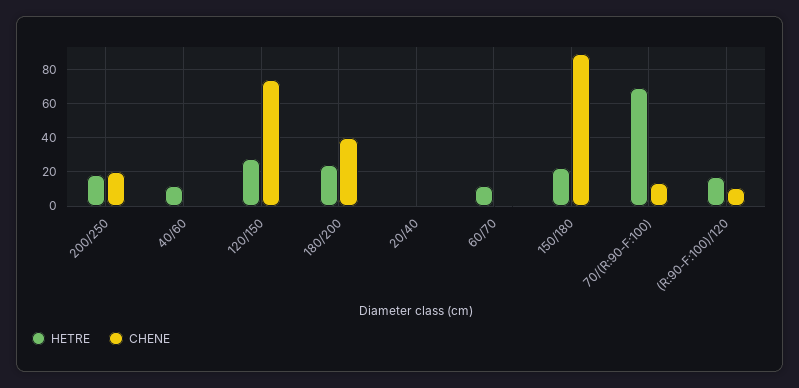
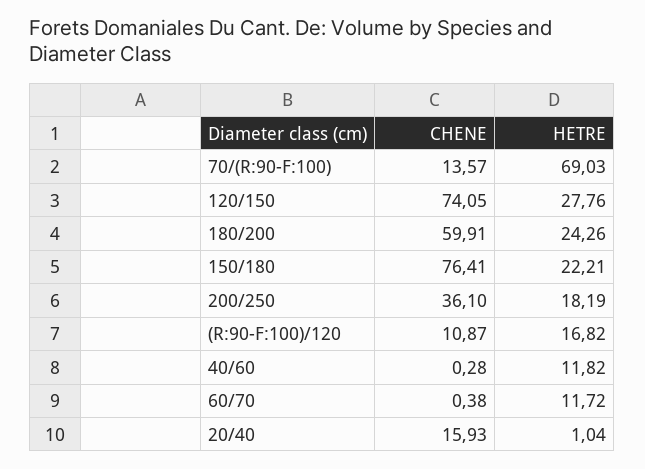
CHENE, 200/250: 20 -> 36.1
CHENE, 180/200: 40 -> 59.91
CHENE, 20/40: 0 -> 15.93
CHENE, 150/180: 90 -> 76.41

